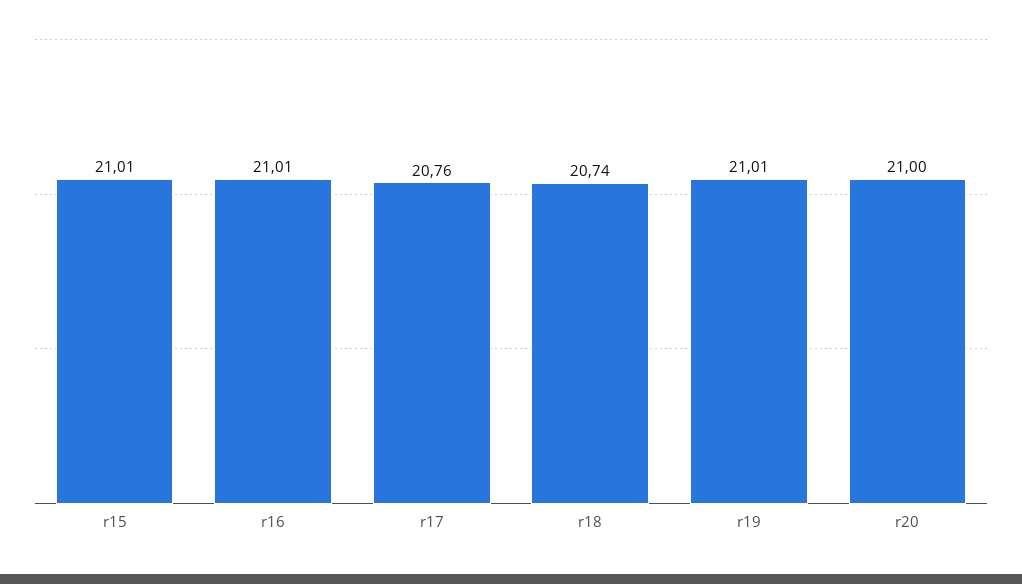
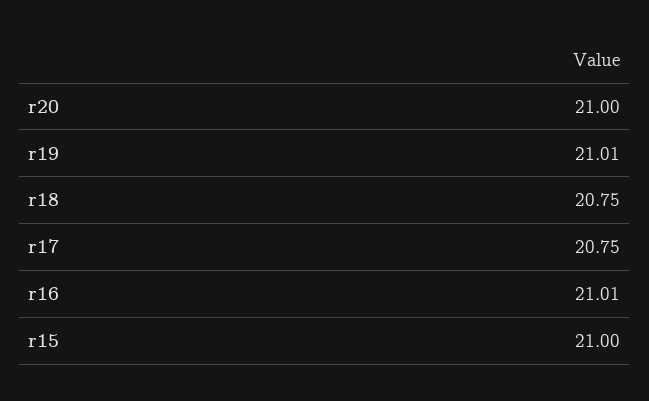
r15: 21.01 -> 21
r17: 20.76 -> 20.75
r18: 20.74 -> 20.75

